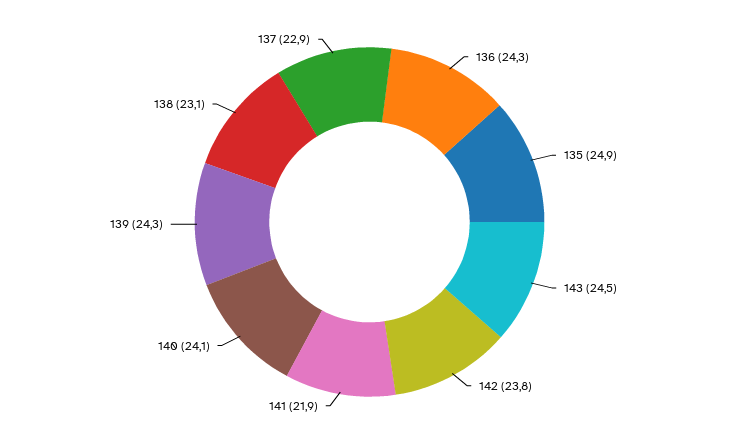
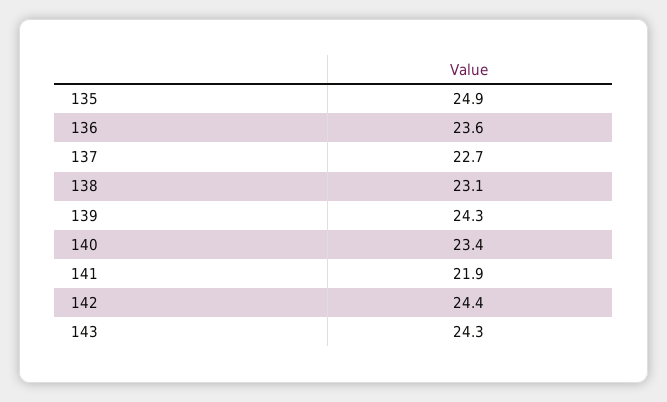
136: 24.3 -> 23.6
143: 24.5 -> 24.3
142: 23.8 -> 24.4
140: 24.1 -> 23.4
137: 22.9 -> 22.7

